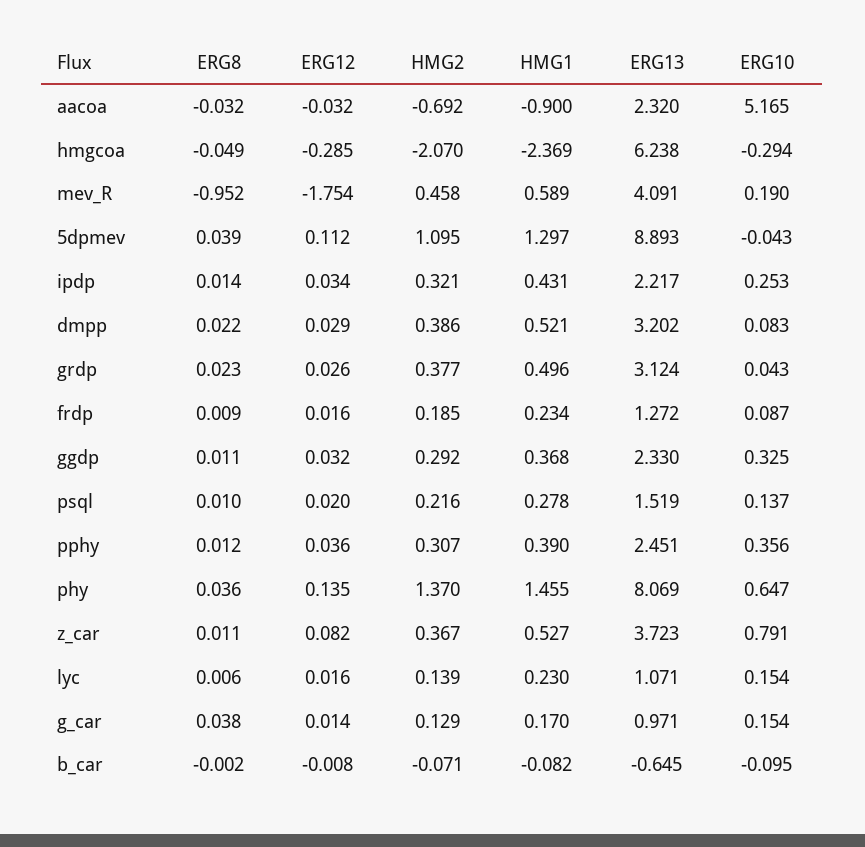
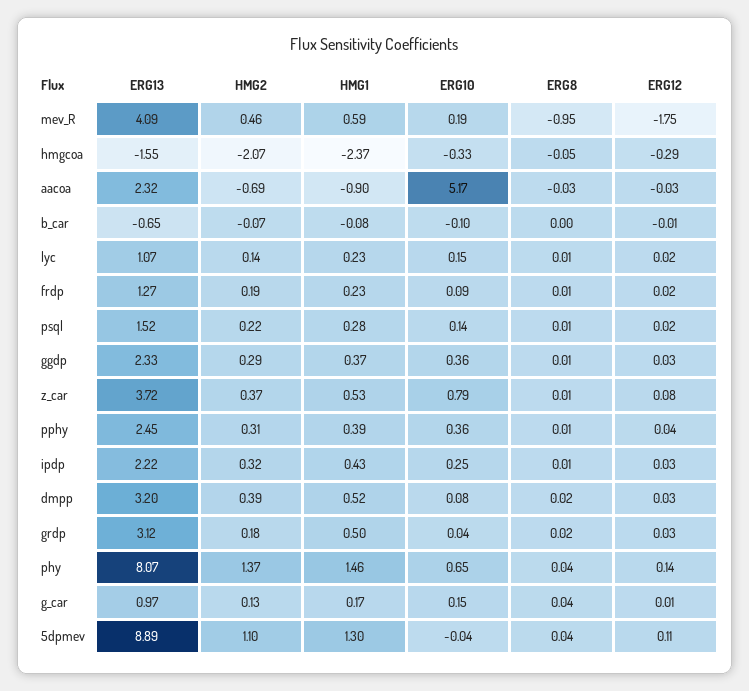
ERG13, hmgcoa: 6.238 -> -1.55
ERG10, hmgcoa: -0.294 -> -0.33
HMG2, grdp: 0.377 -> 0.18
ERG10, ggdp: 0.325 -> 0.36

